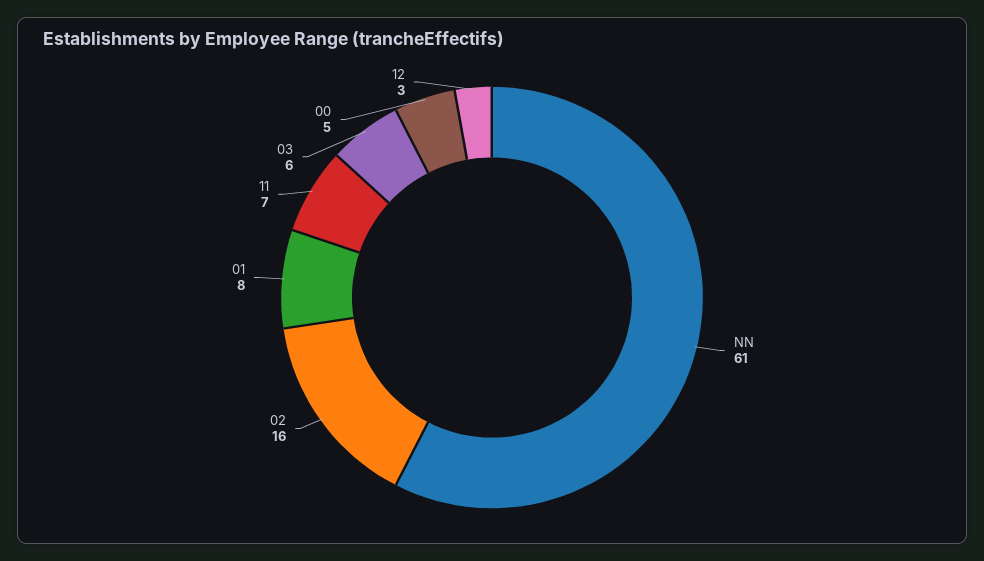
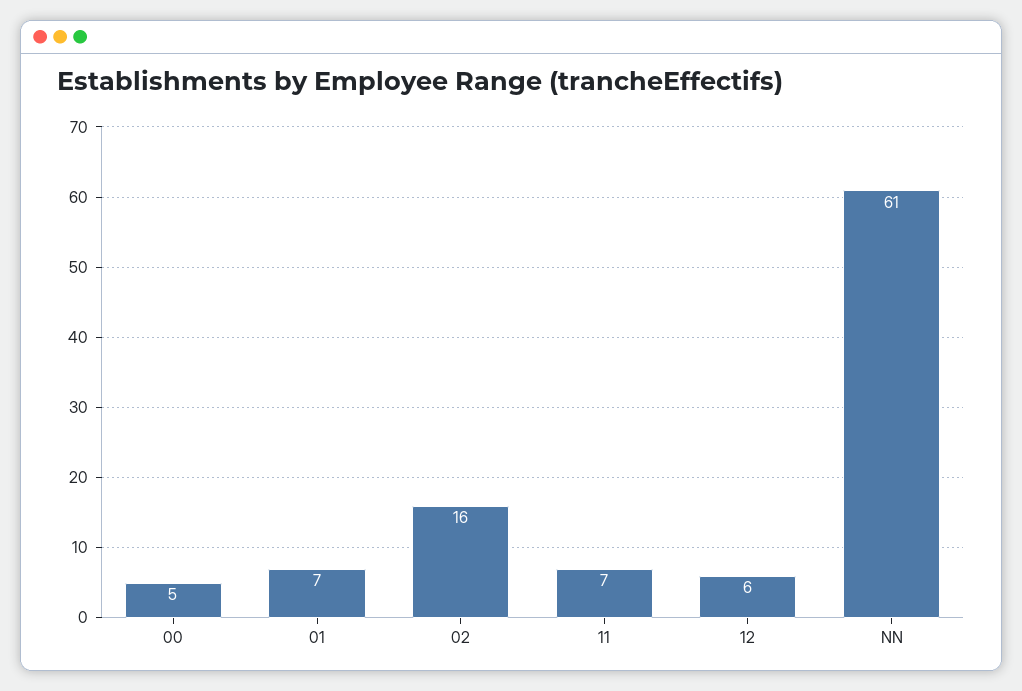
01: 8 -> 7
03: 6 -> none
12: 3 -> 6

